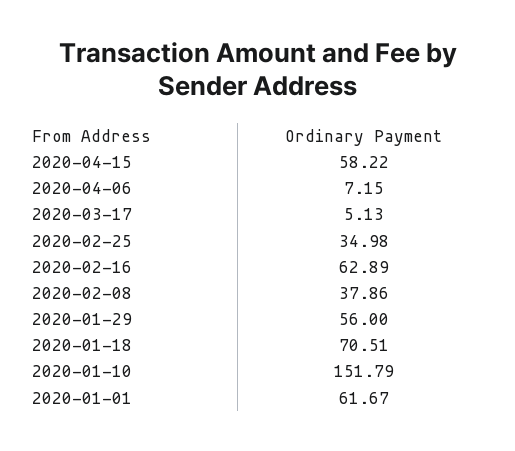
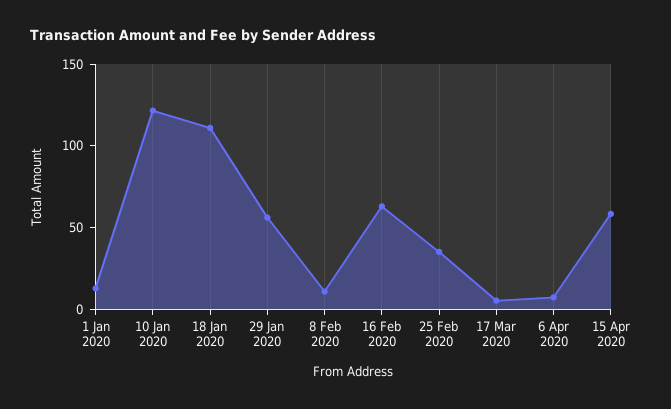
2020-02-08: 37.86 -> 10
2020-01-18: 70.51 -> 110
2020-01-10: 151.79 -> 120
2020-01-01: 61.67 -> 10

